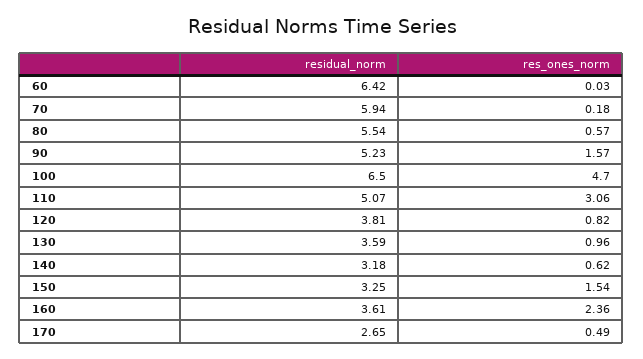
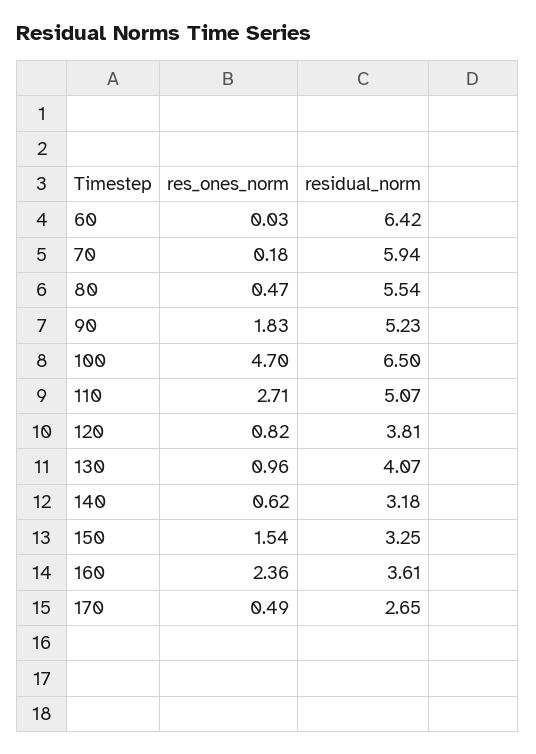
res_ones_norm, 80: 0.57 -> 0.47
res_ones_norm, 90: 1.57 -> 1.83
res_ones_norm, 110: 3.06 -> 2.71
residual_norm, 130: 3.59 -> 4.07

